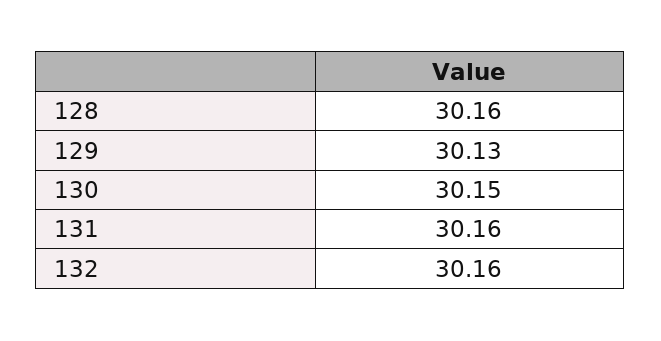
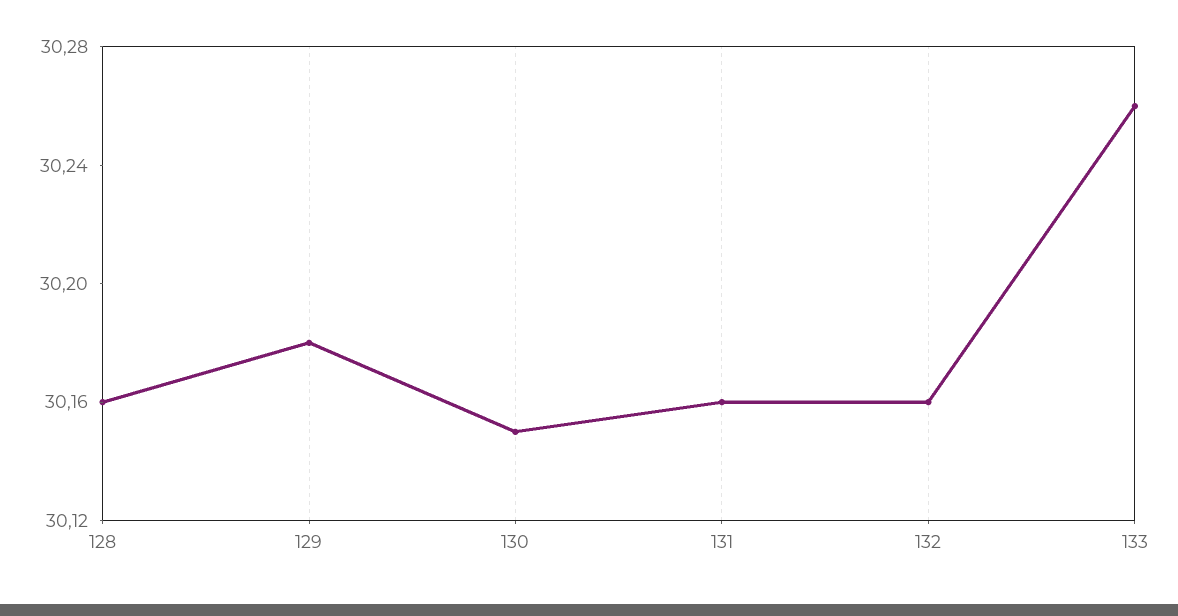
129: 30.13 -> 30.18
133: none -> 30.26

